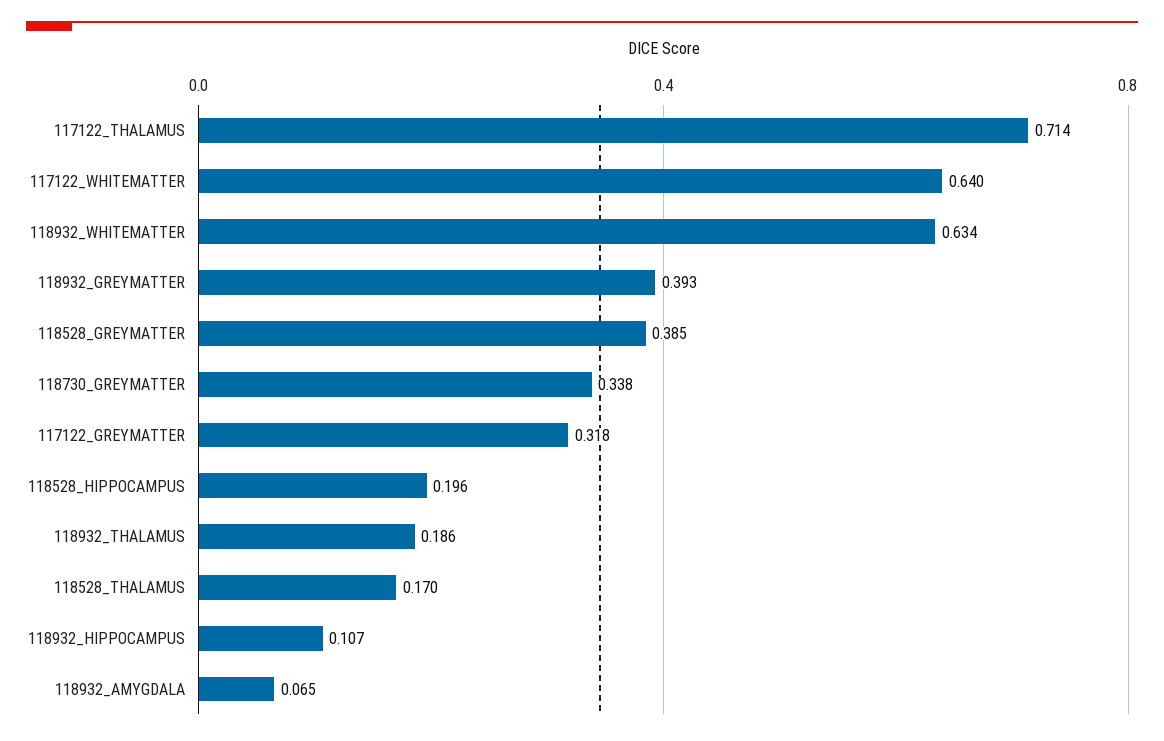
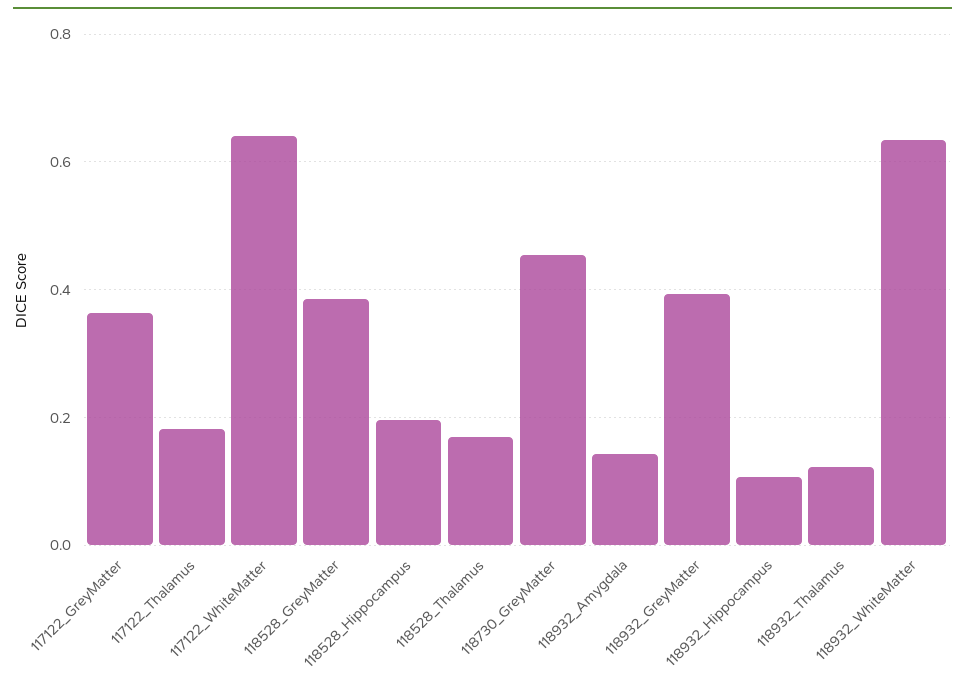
117122_THALAMUS: 0.714 -> 0.18
118730_GREYMATTER: 0.338 -> 0.46
117122_GREYMATTER: 0.318 -> 0.36
118932_THALAMUS: 0.186 -> 0.12
118932_AMYGDALA: 0.065 -> 0.14

